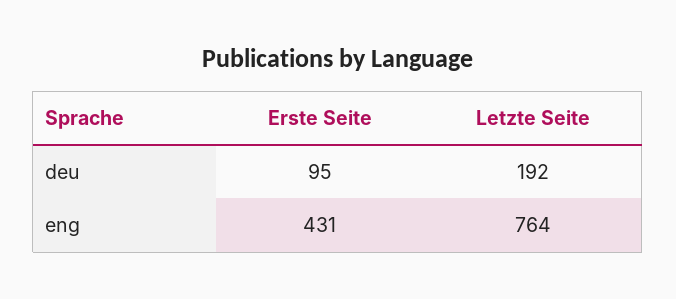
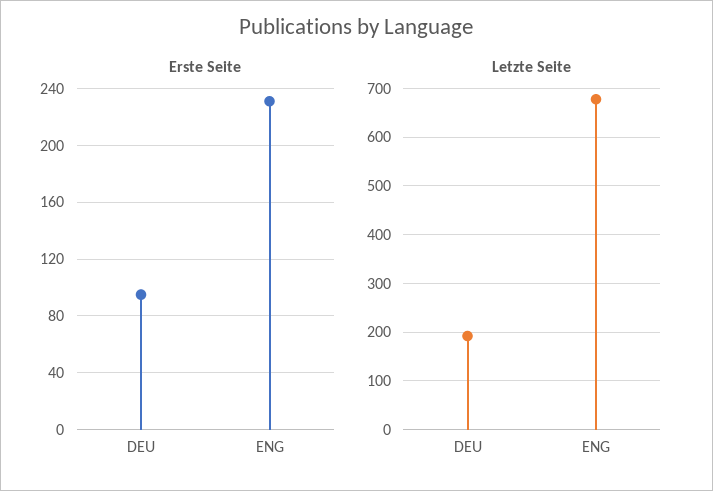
Erste Seite, eng: 431 -> 230
Letzte Seite, eng: 764 -> 680

